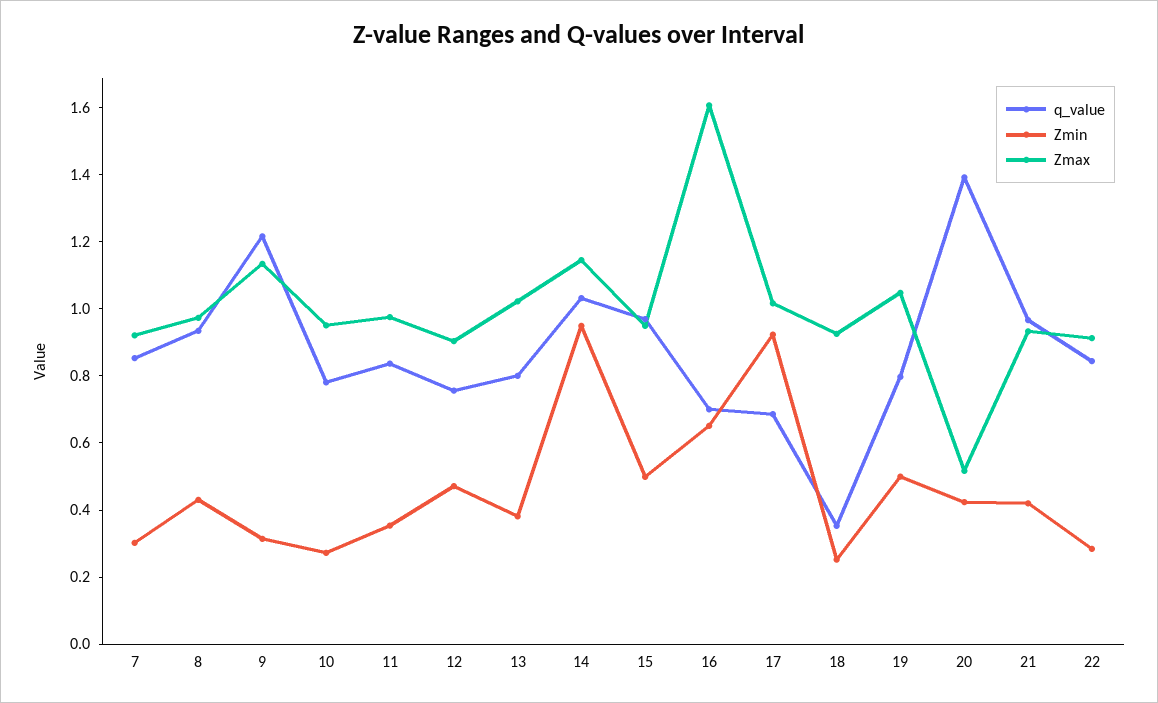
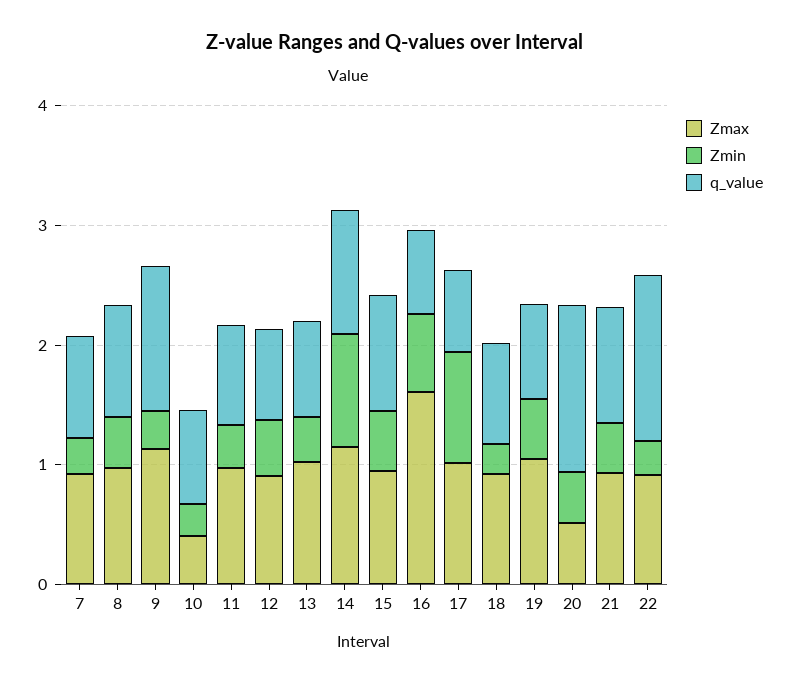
Zmax, 10: 0.95 -> 0.4
q_value, 18: 0.35 -> 0.8
q_value, 22: 0.85 -> 1.4

